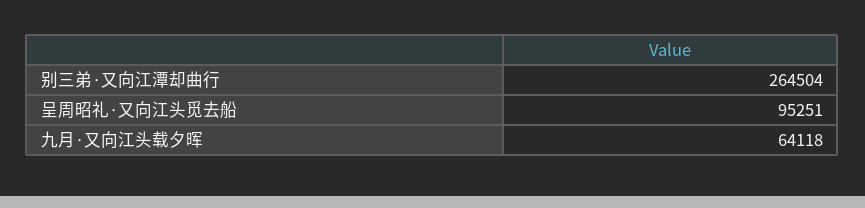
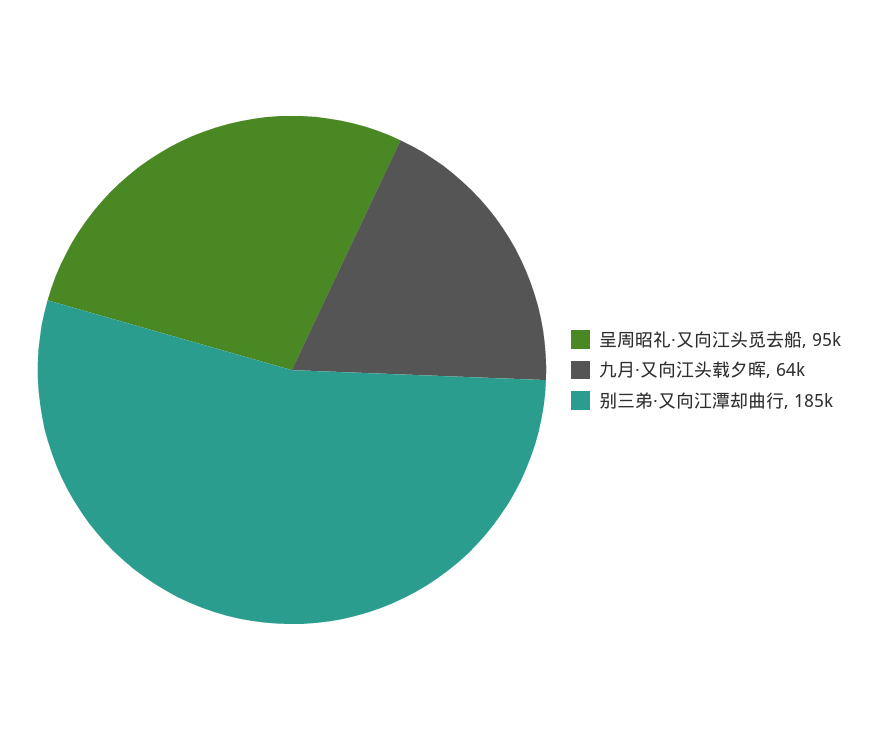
别三弟·又向江潭却曲行: 264504 -> 185000

